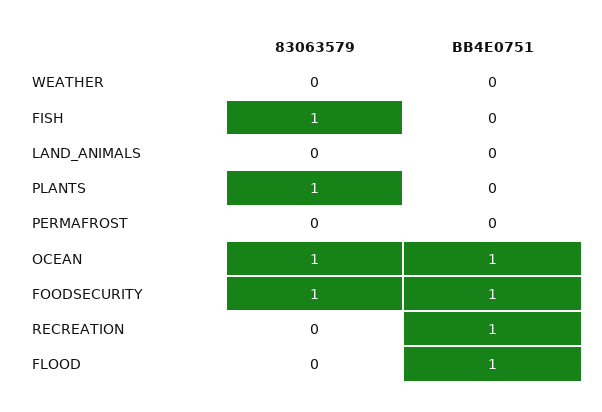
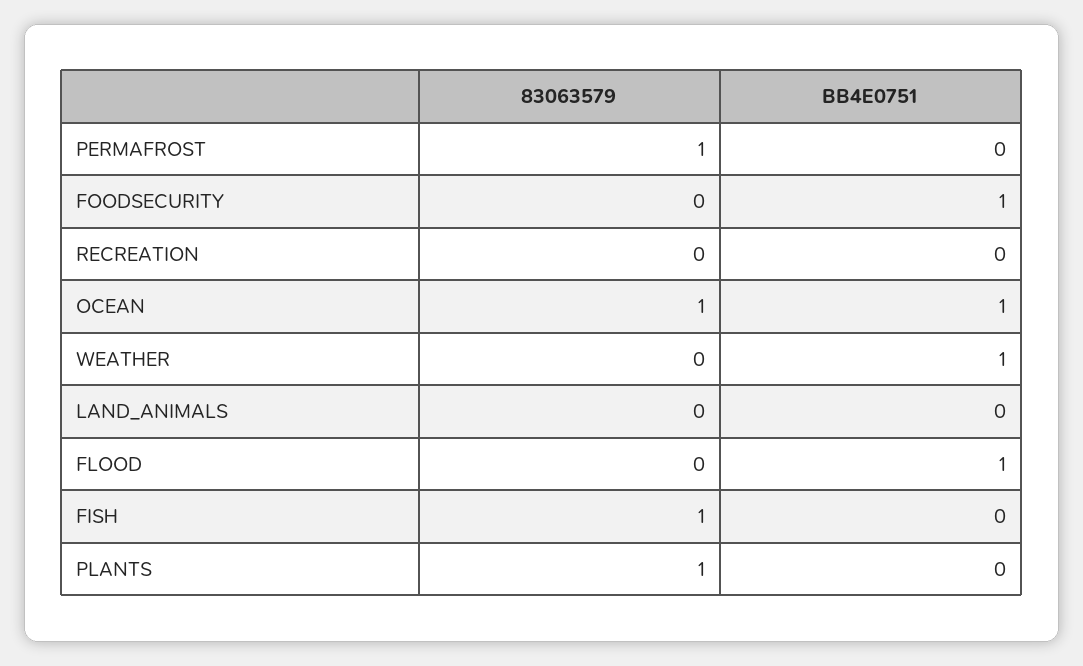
BB4E0751, WEATHER: 0 -> 1
83063579, PERMAFROST: 0 -> 1
83063579, FOODSECURITY: 1 -> 0
BB4E0751, RECREATION: 1 -> 0

